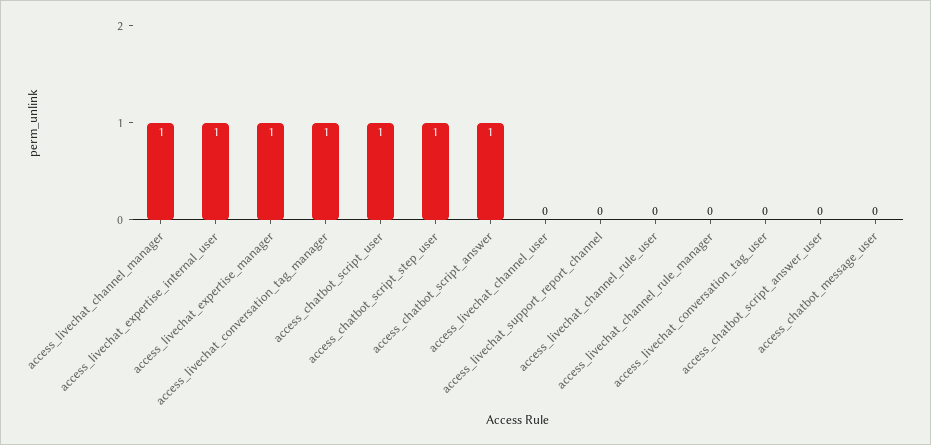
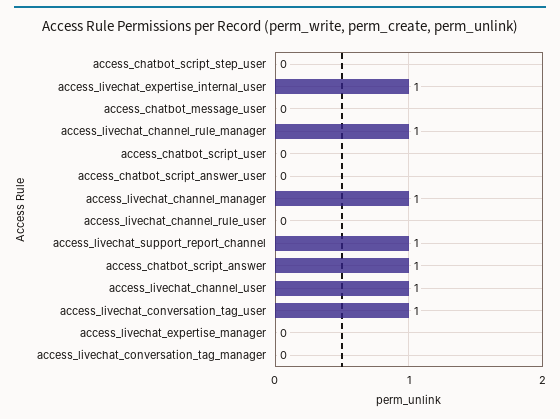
access_livechat_expertise_manager: 1 -> 0
access_livechat_conversation_tag_manager: 1 -> 0
access_chatbot_script_user: 1 -> 0
access_chatbot_script_step_user: 1 -> 0
access_livechat_channel_user: 0 -> 1
access_livechat_support_report_channel: 0 -> 1
access_livechat_channel_rule_manager: 0 -> 1
access_livechat_conversation_tag_user: 0 -> 1

